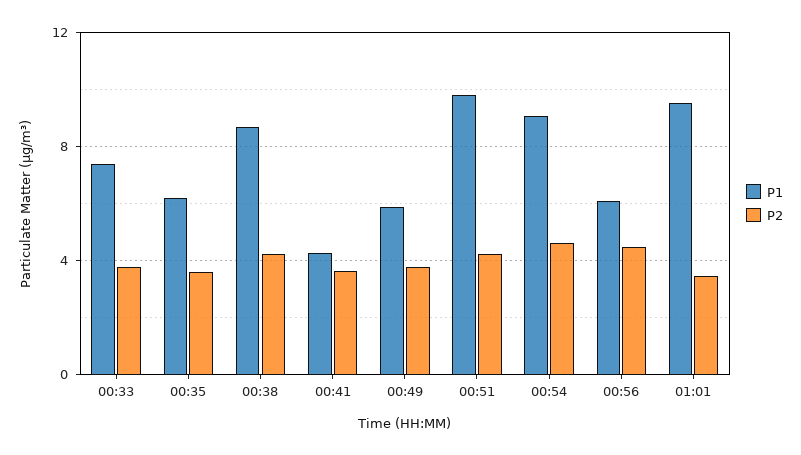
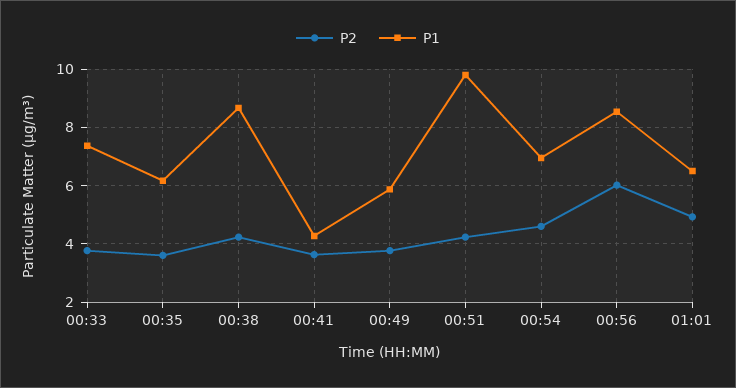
P1, 00:54: 9 -> 7
P1, 00:56: 6 -> 8.5
P2, 00:56: 4.5 -> 6
P1, 01:01: 9.5 -> 6.5
P2, 01:01: 3.5 -> 5

